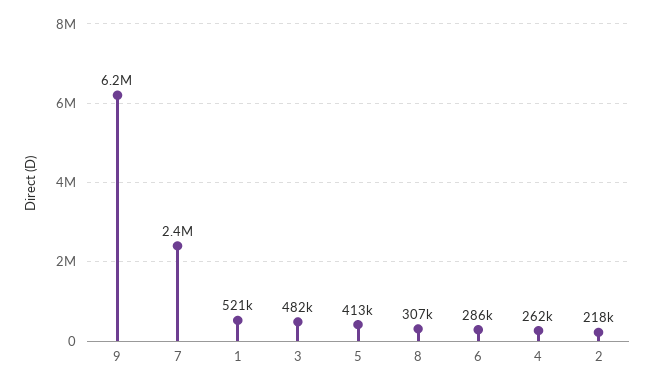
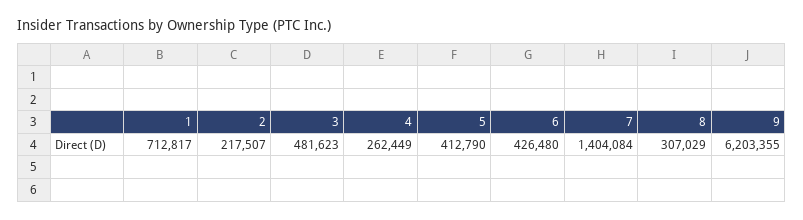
7: 2400000 -> 1404084
1: 521000 -> 712817
6: 286000 -> 426480

